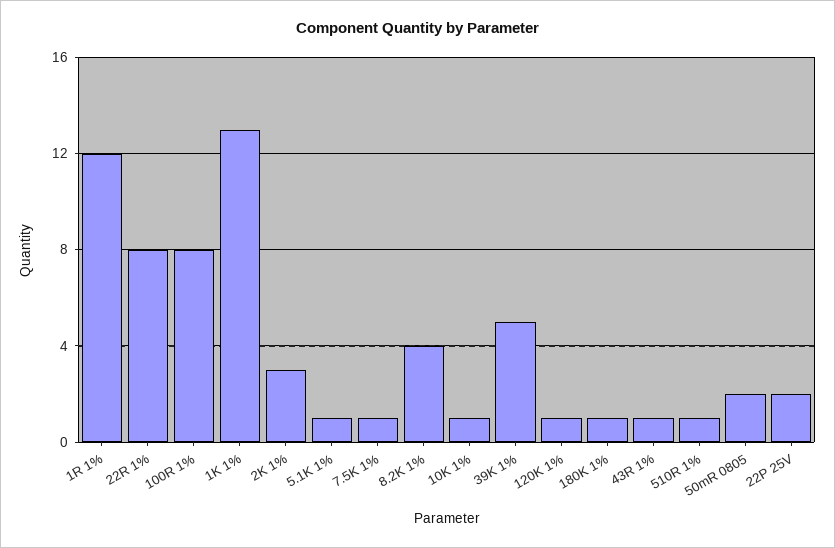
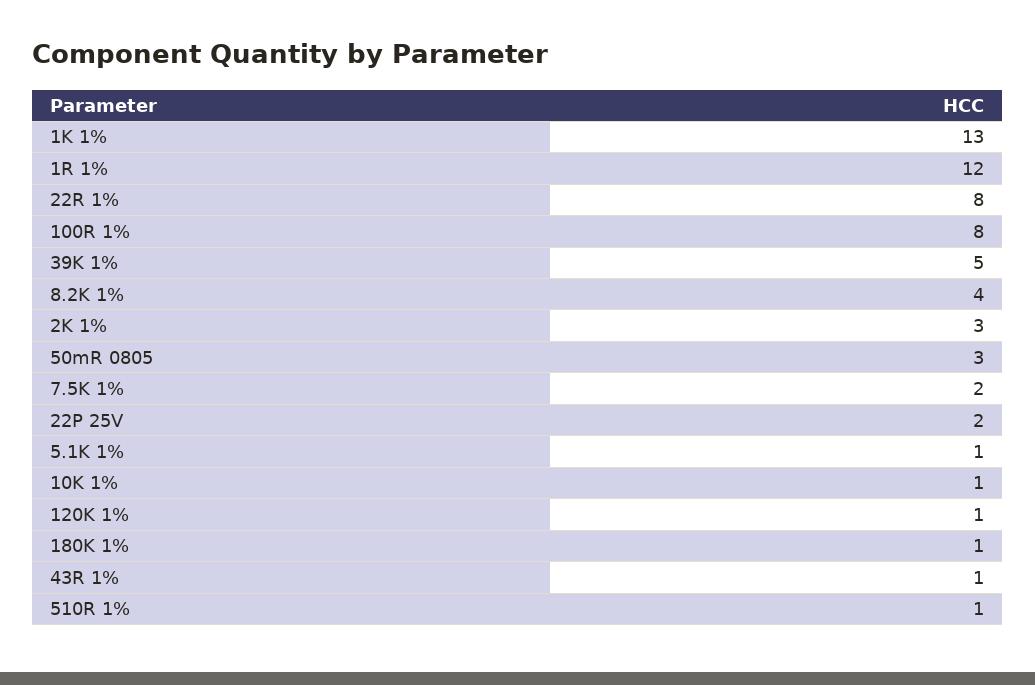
7.5K 1%: 1 -> 2
50mR 0805: 2 -> 3

